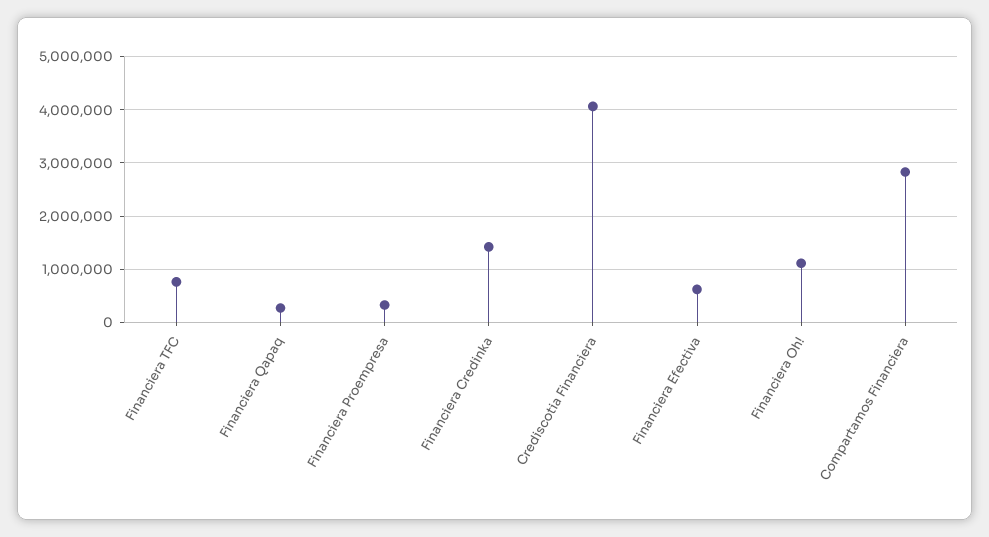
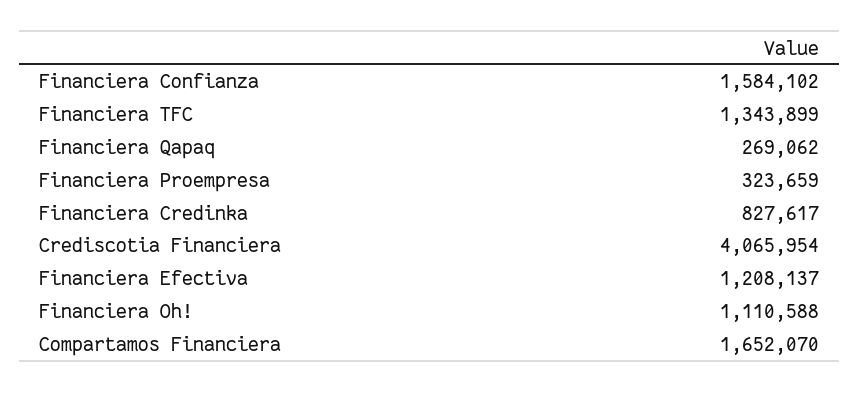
Financiera TFC: 800000 -> 1343899
Financiera Credinka: 1400000 -> 827617
Financiera Efectiva: 600000 -> 1208137
Compartamos Financiera: 2800000 -> 1652070
Financiera Confianza: none -> 1584102

